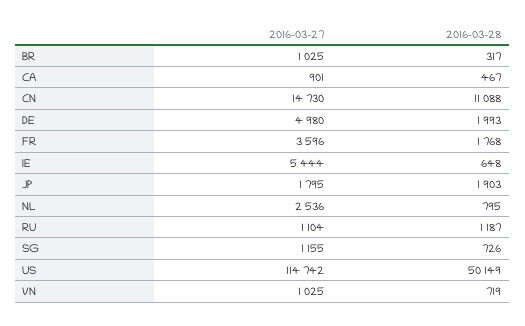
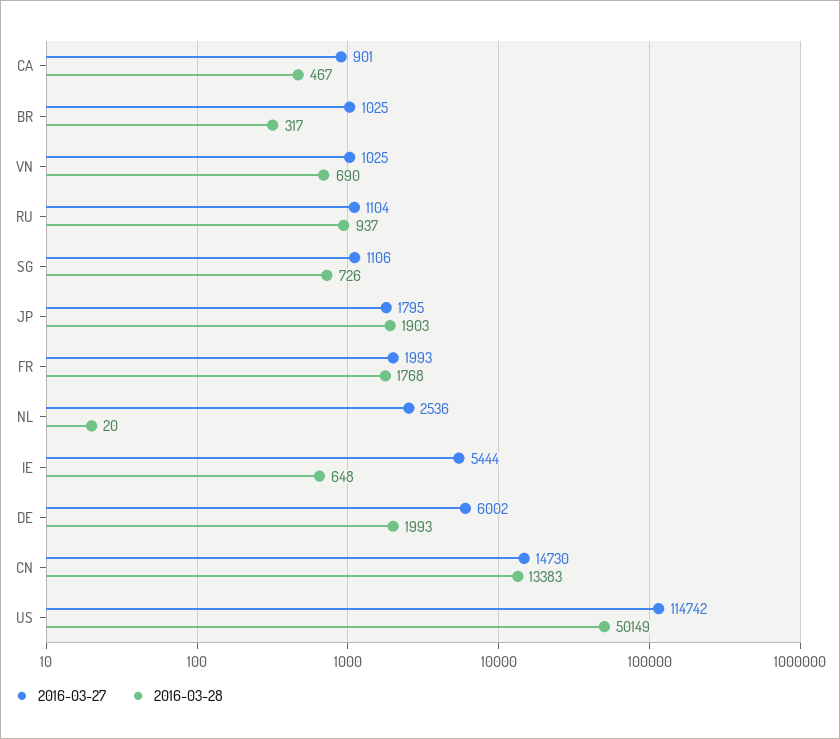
2016-03-28, CN: 11088 -> 13383
2016-03-27, DE: 4980 -> 6002
2016-03-27, FR: 3596 -> 1993
2016-03-28, NL: 795 -> 20
2016-03-28, RU: 1187 -> 937
2016-03-27, SG: 1155 -> 1106
2016-03-28, VN: 719 -> 690

